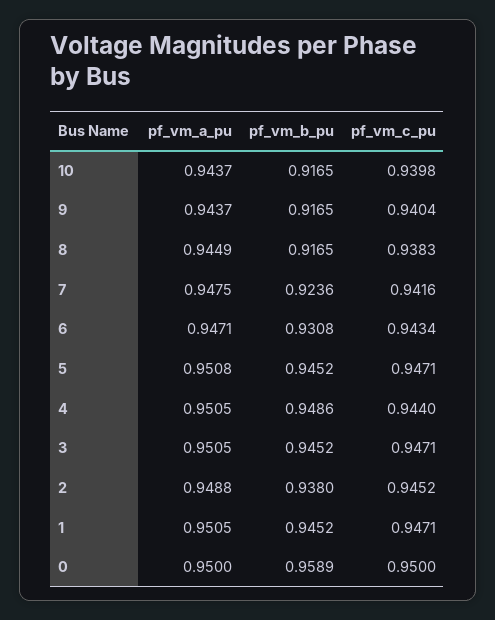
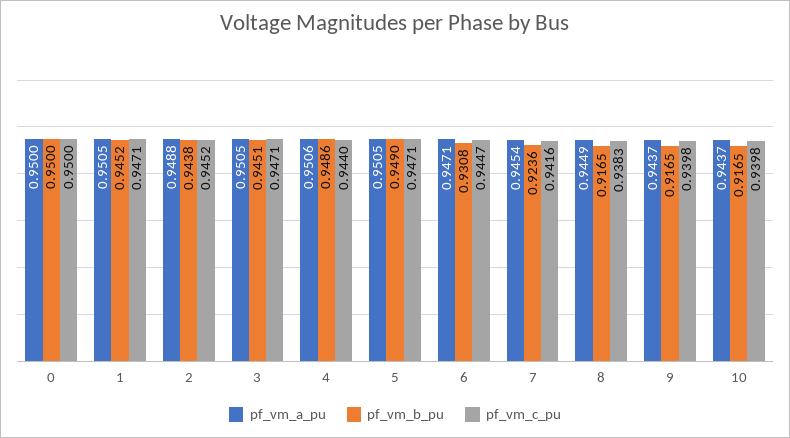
pf_vm_c_pu, 9: 0.9404 -> 0.9398
pf_vm_a_pu, 7: 0.9475 -> 0.9454
pf_vm_c_pu, 6: 0.9434 -> 0.9447
pf_vm_a_pu, 5: 0.9508 -> 0.9505
pf_vm_b_pu, 5: 0.9452 -> 0.949
pf_vm_a_pu, 4: 0.9505 -> 0.9506
pf_vm_b_pu, 3: 0.9452 -> 0.9451
pf_vm_b_pu, 2: 0.938 -> 0.9438
pf_vm_b_pu, 0: 0.9589 -> 0.95

